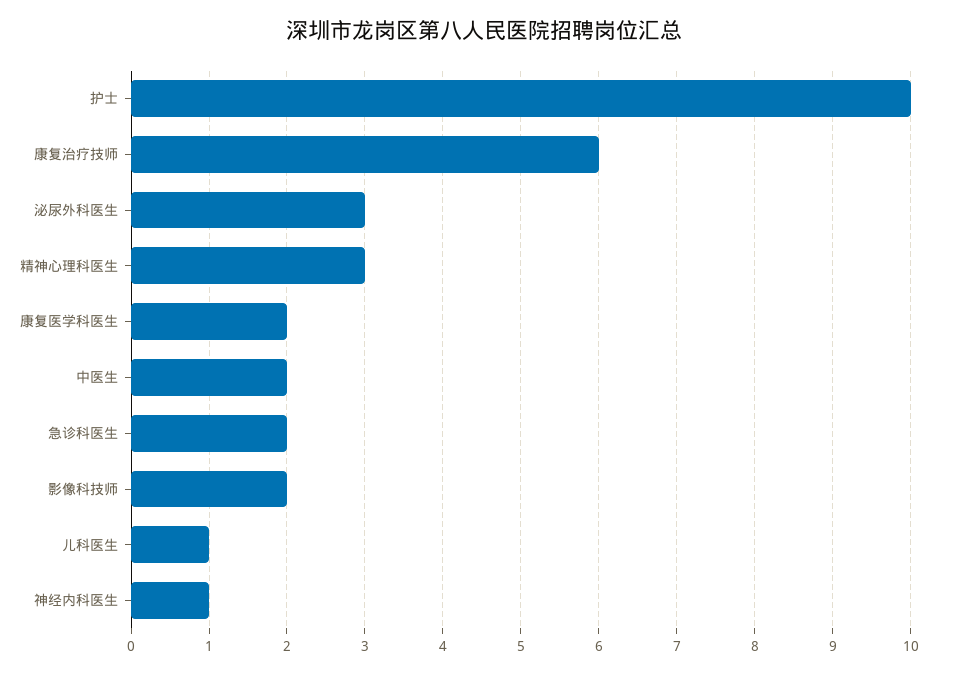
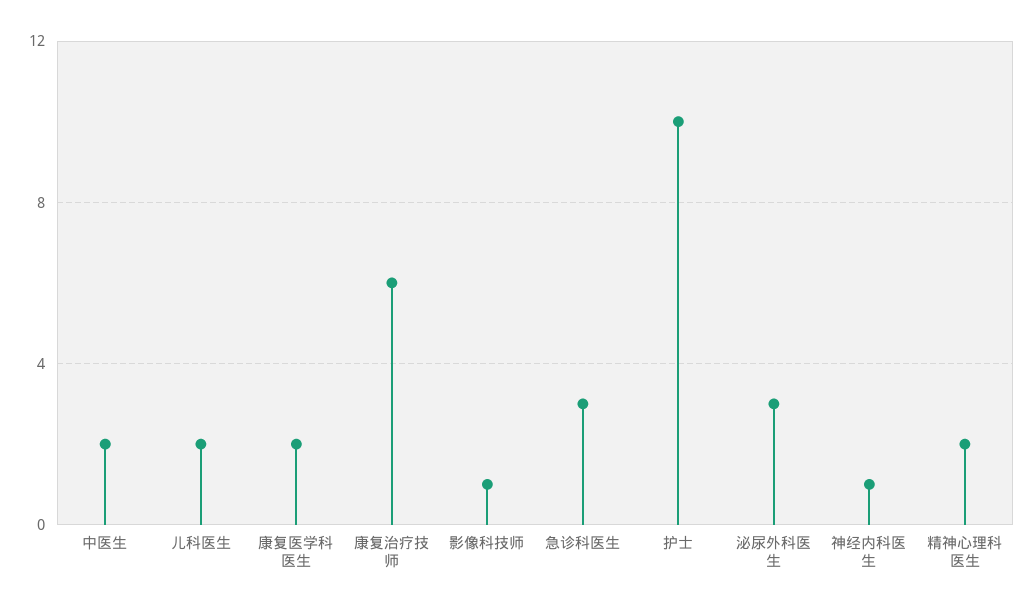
精神心理科医生: 3 -> 2
急诊科医生: 2 -> 3
影像科技师: 2 -> 1
儿科医生: 1 -> 2

